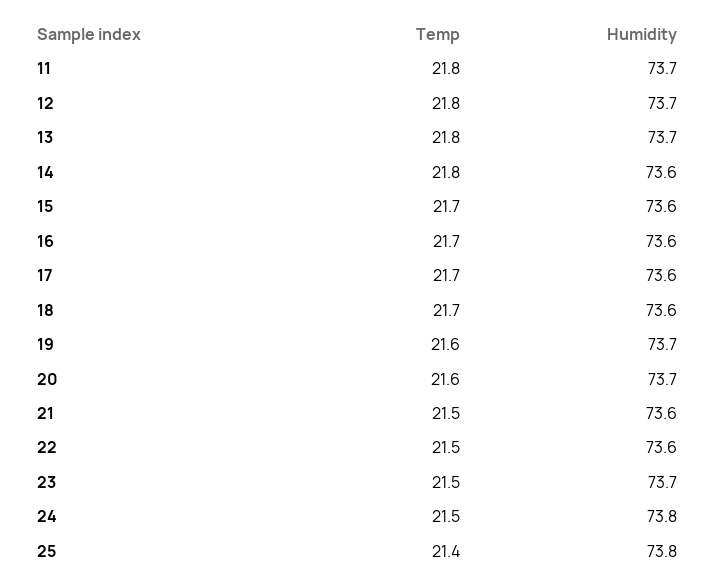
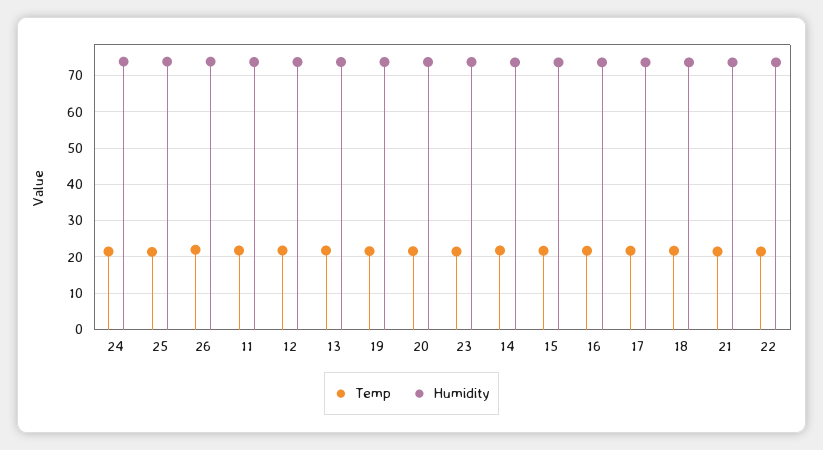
Temp, 26: none -> 22
Humidity, 26: none -> 74

